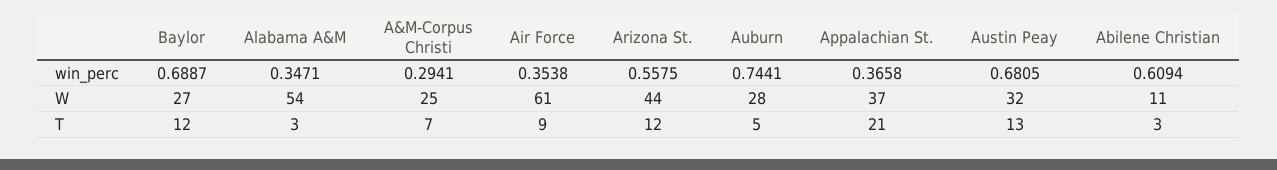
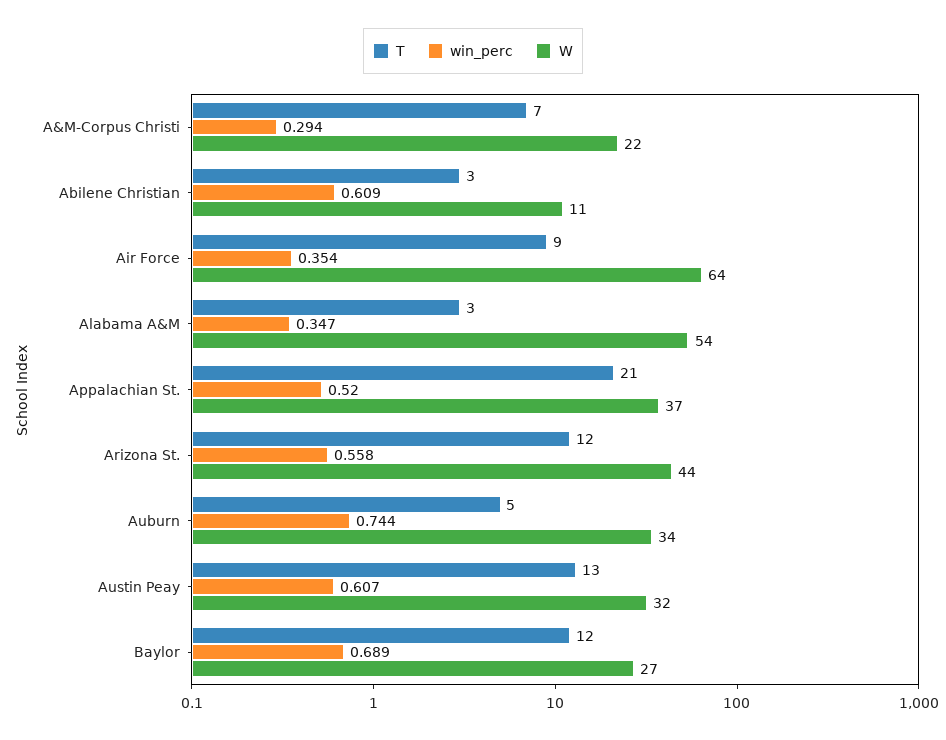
win_perc, Appalachian St.: 0.3658 -> 0.52
win_perc, Austin Peay: 0.6805 -> 0.607
W, A&M-Corpus Christi: 25 -> 22
W, Air Force: 61 -> 64
W, Auburn: 28 -> 34

